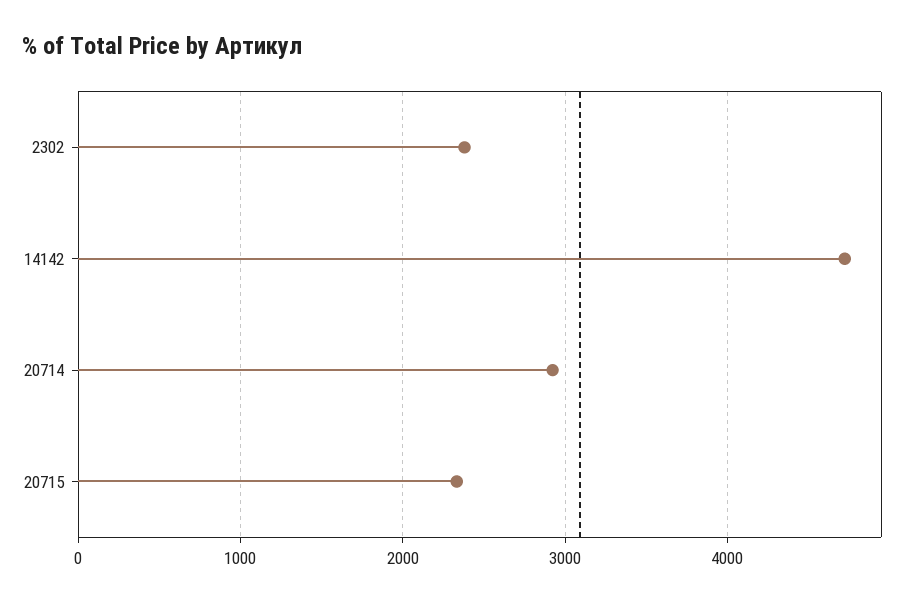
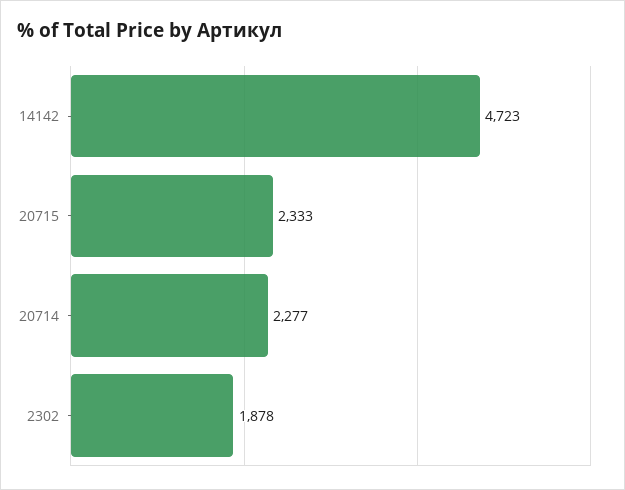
2302: 2400 -> 1878
20714: 2900 -> 2277

